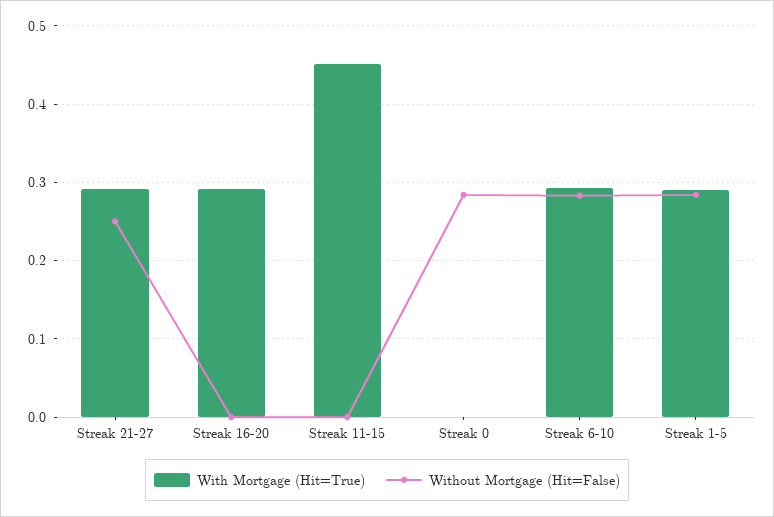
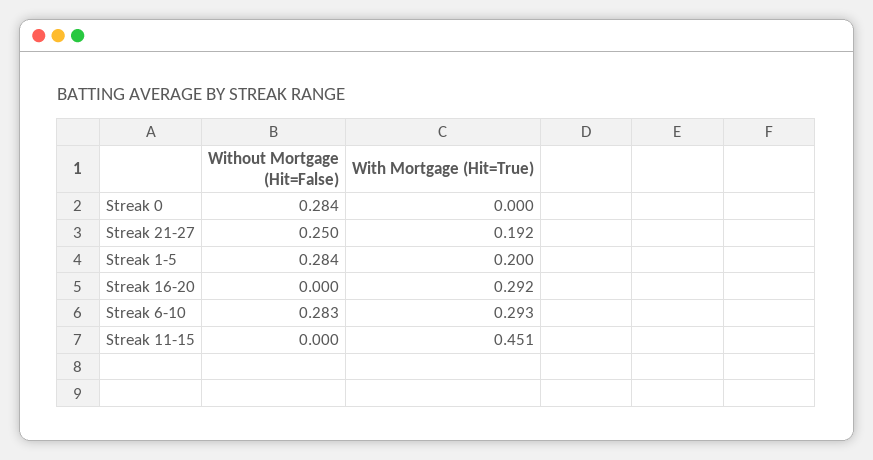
With Mortgage (Hit=True), Streak 21-27: 0.29 -> 0.192
With Mortgage (Hit=True), Streak 1-5: 0.29 -> 0.2

